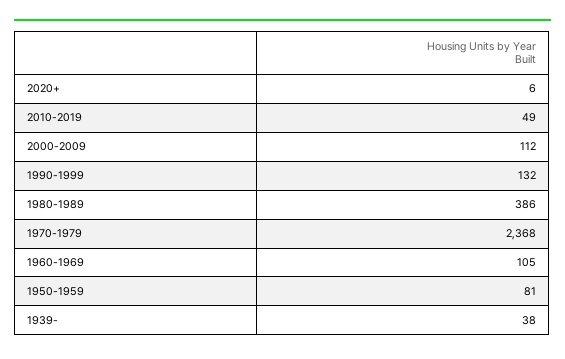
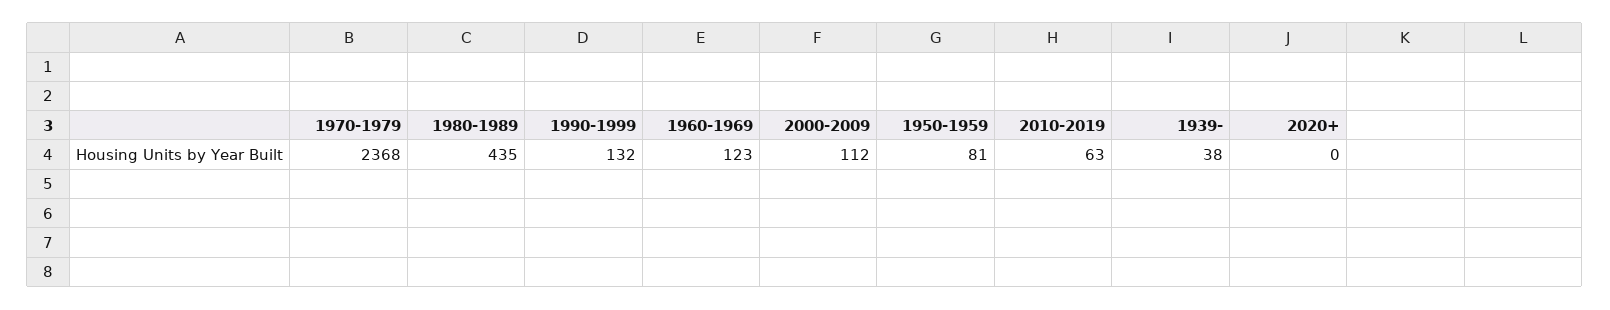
2020+: 6 -> 0
2010-2019: 49 -> 63
1980-1989: 386 -> 435
1960-1969: 105 -> 123

